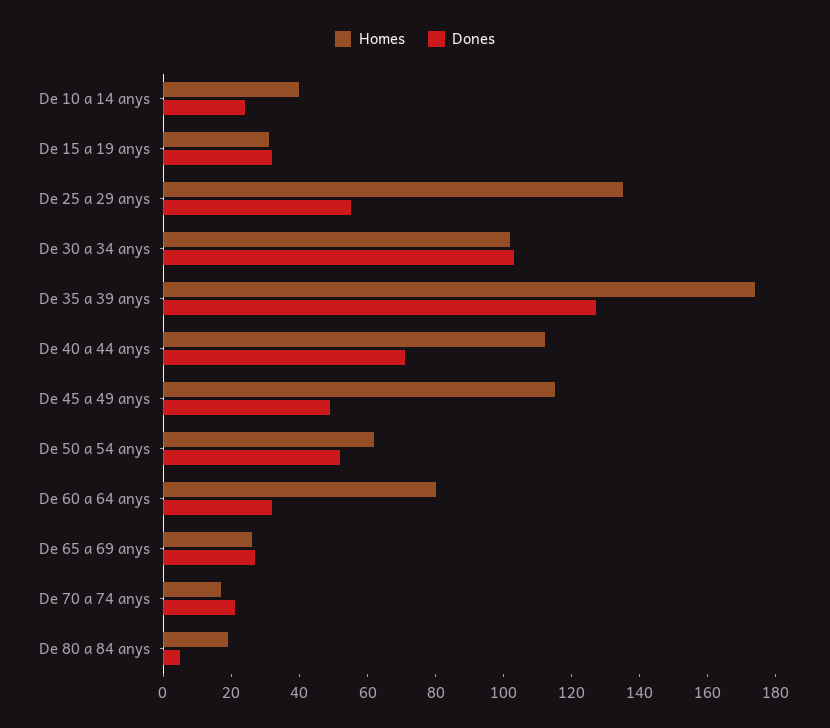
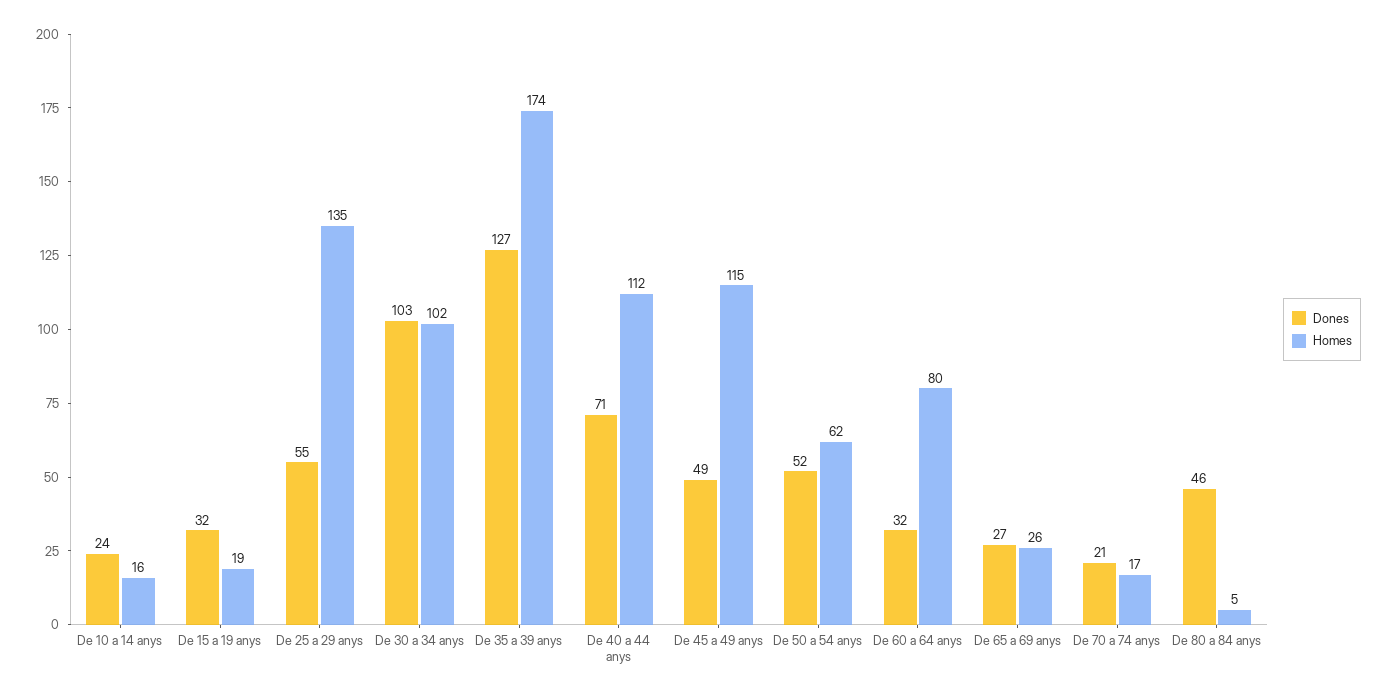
Homes, De 10 a 14 anys: 40 -> 16
Homes, De 15 a 19 anys: 30 -> 19
Homes, De 80 a 84 anys: 20 -> 5
Dones, De 80 a 84 anys: 5 -> 46

